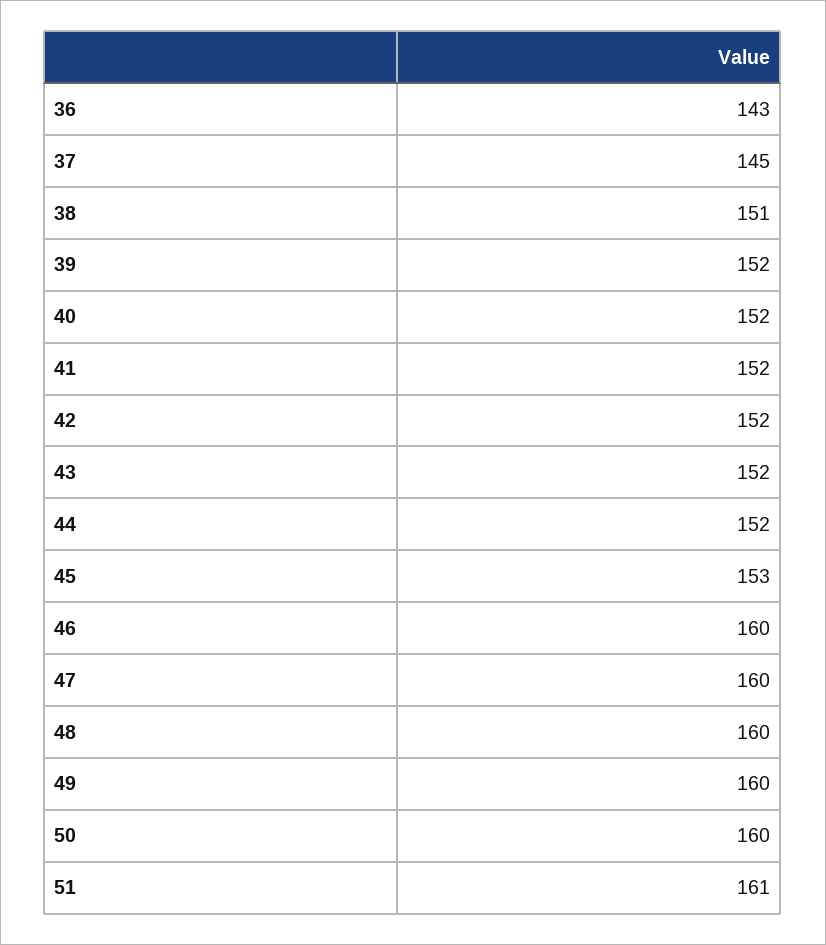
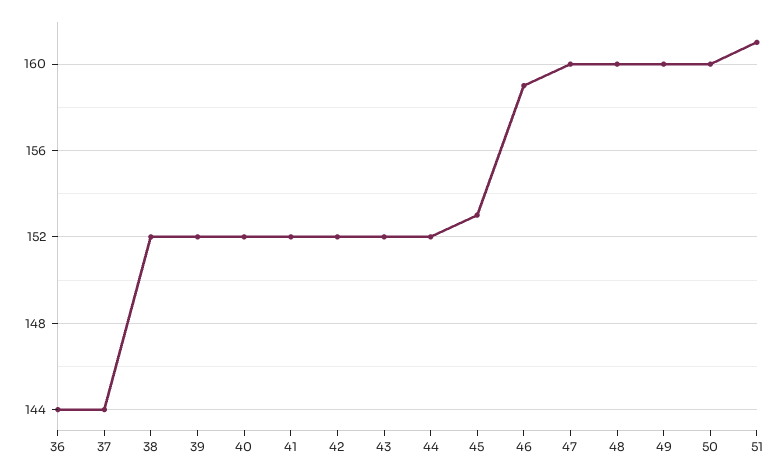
36: 143 -> 144
37: 145 -> 144
38: 151 -> 152
46: 160 -> 159

